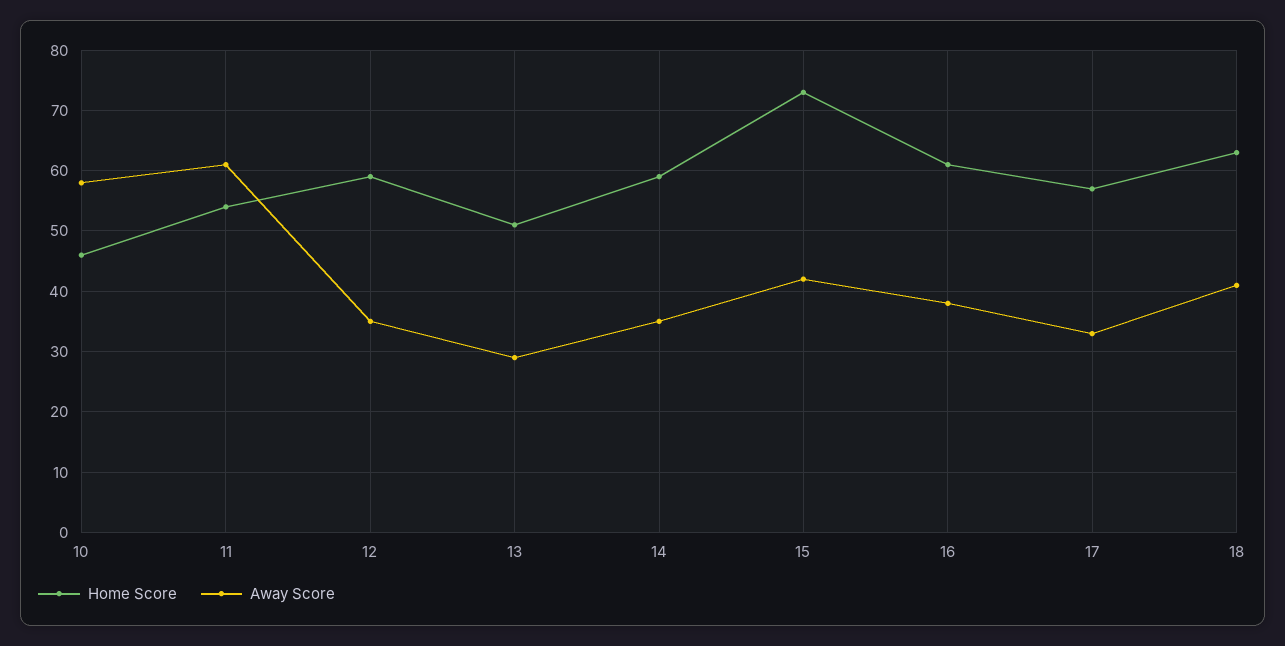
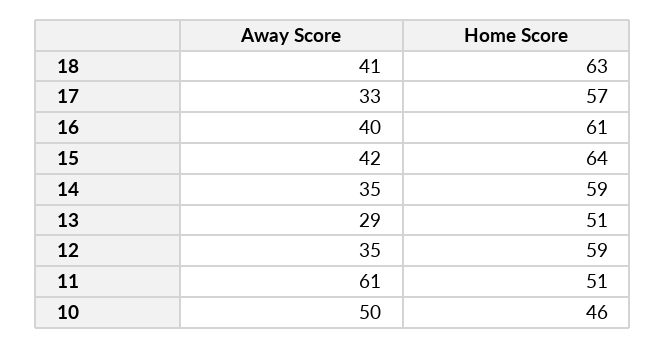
Away Score, 10: 58 -> 50
Home Score, 11: 54 -> 51
Home Score, 15: 73 -> 64
Away Score, 16: 38 -> 40

